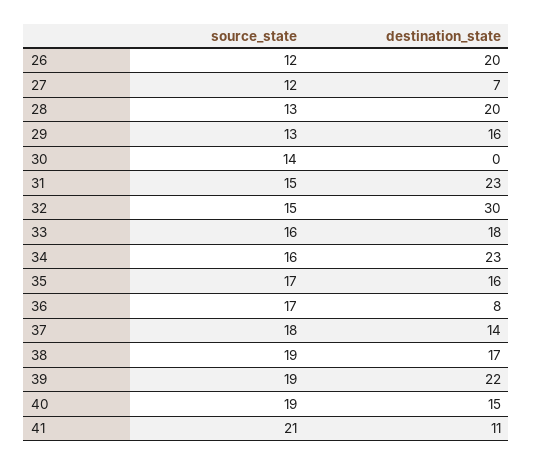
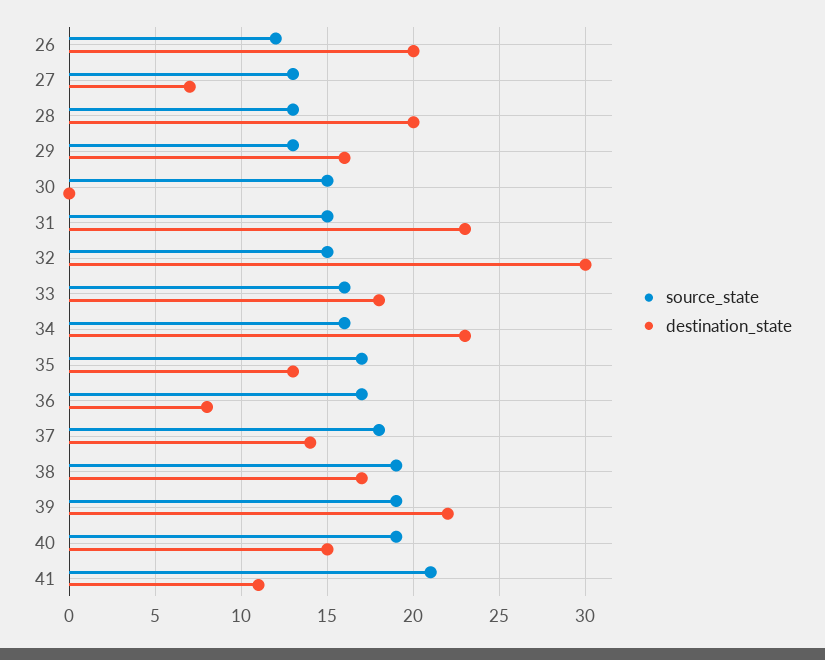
source_state, 27: 12 -> 13
source_state, 30: 14 -> 15
destination_state, 35: 16 -> 13

